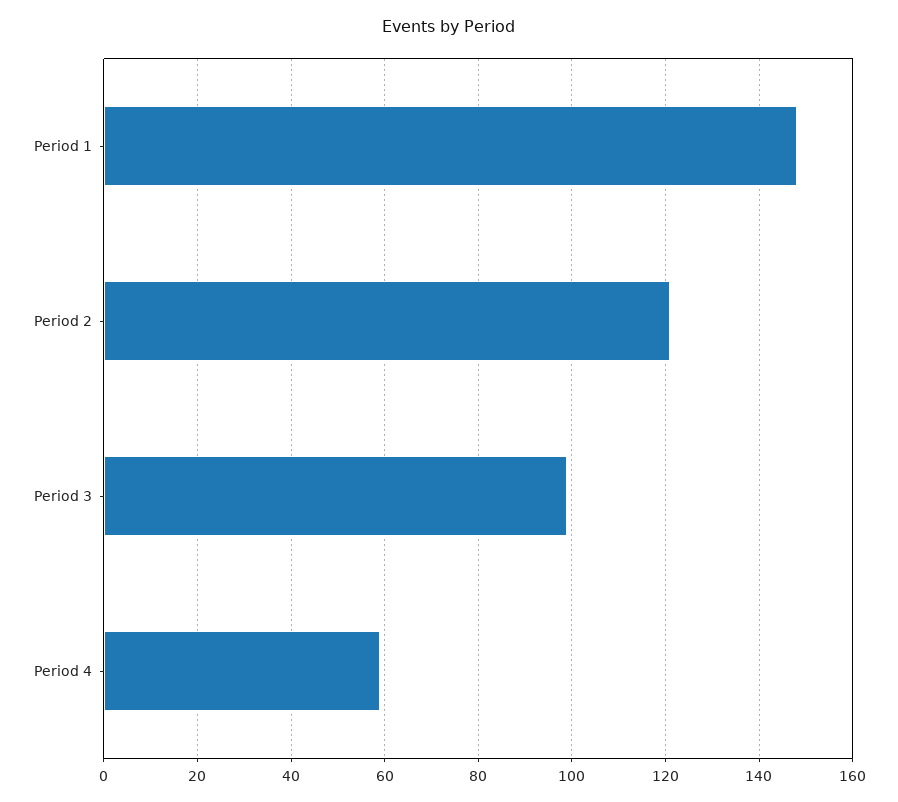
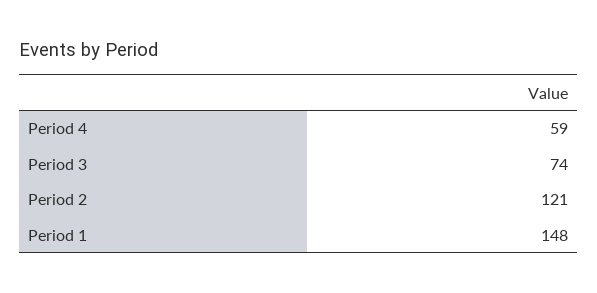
Period 3: 100 -> 74

